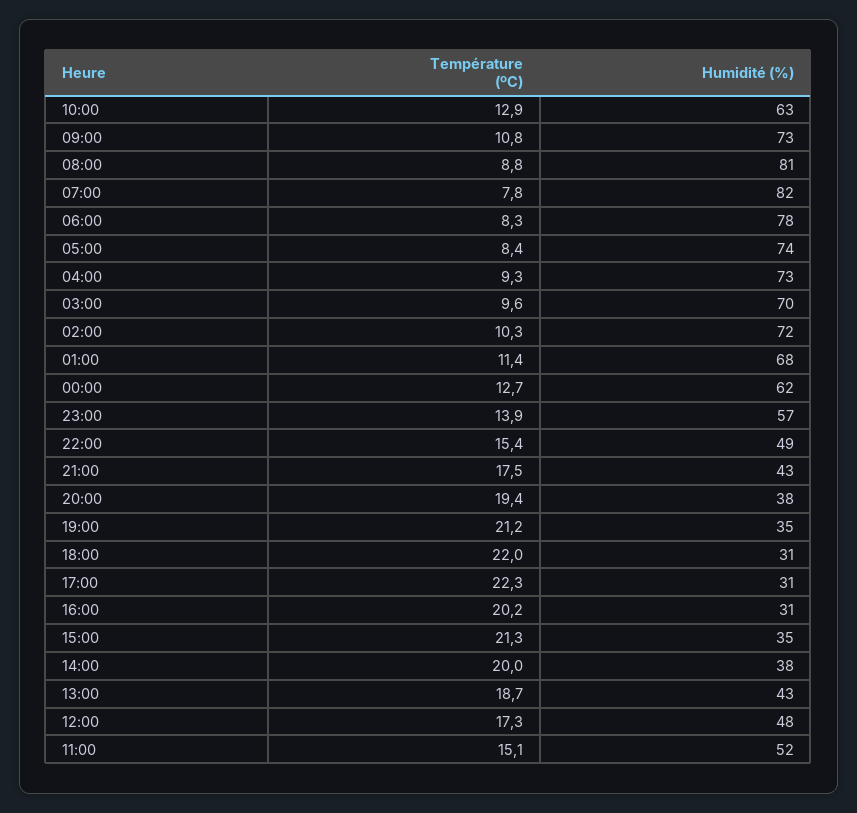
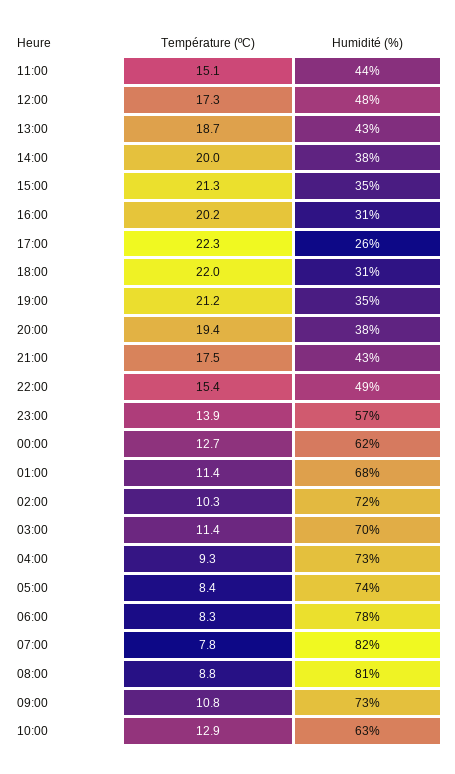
Température (ºC), 03:00: 9.6 -> 11.4
Humidité (%), 17:00: 31 -> 26
Humidité (%), 11:00: 52 -> 44

